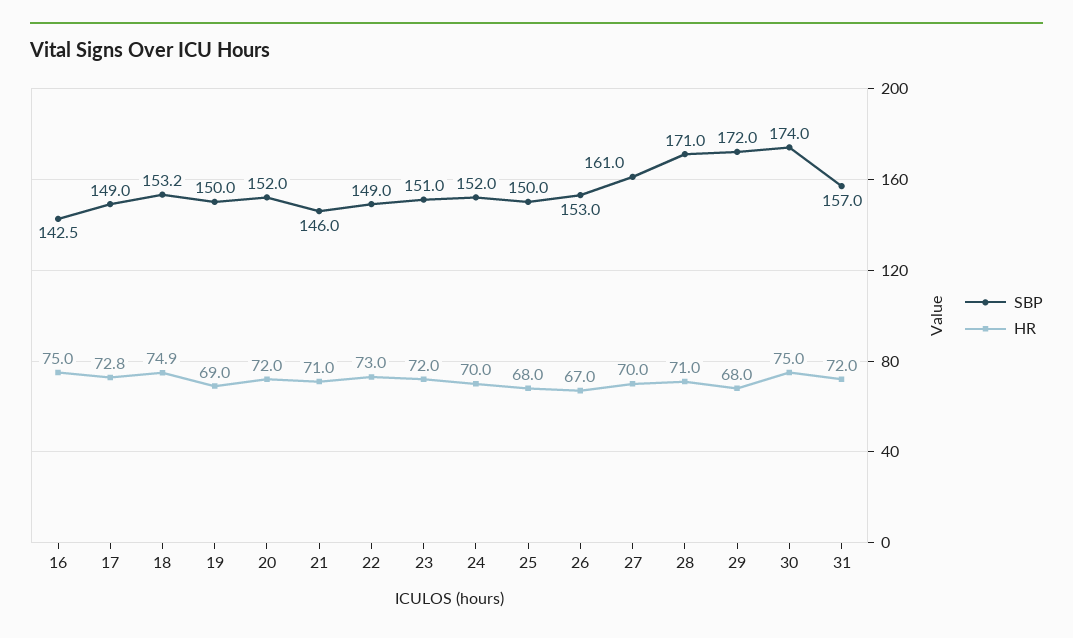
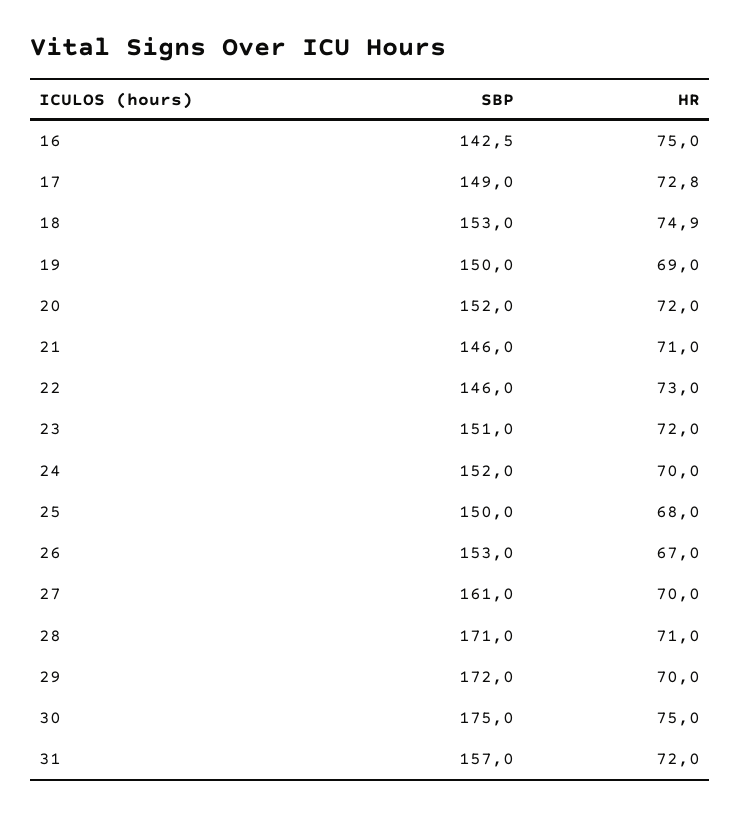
SBP, 18: 153.2 -> 153
SBP, 22: 149 -> 146
HR, 29: 68 -> 70
SBP, 30: 174 -> 175

